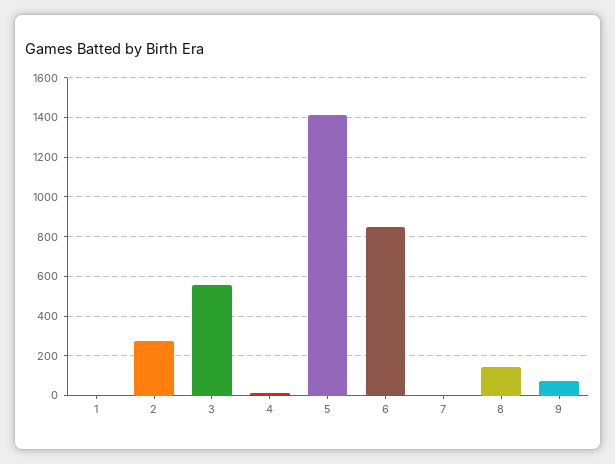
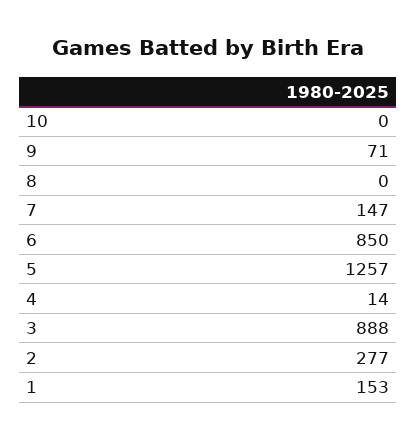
1: 0 -> 153
3: 550 -> 888
5: 1400 -> 1257
7: 0 -> 147
8: 150 -> 0
10: none -> 0

